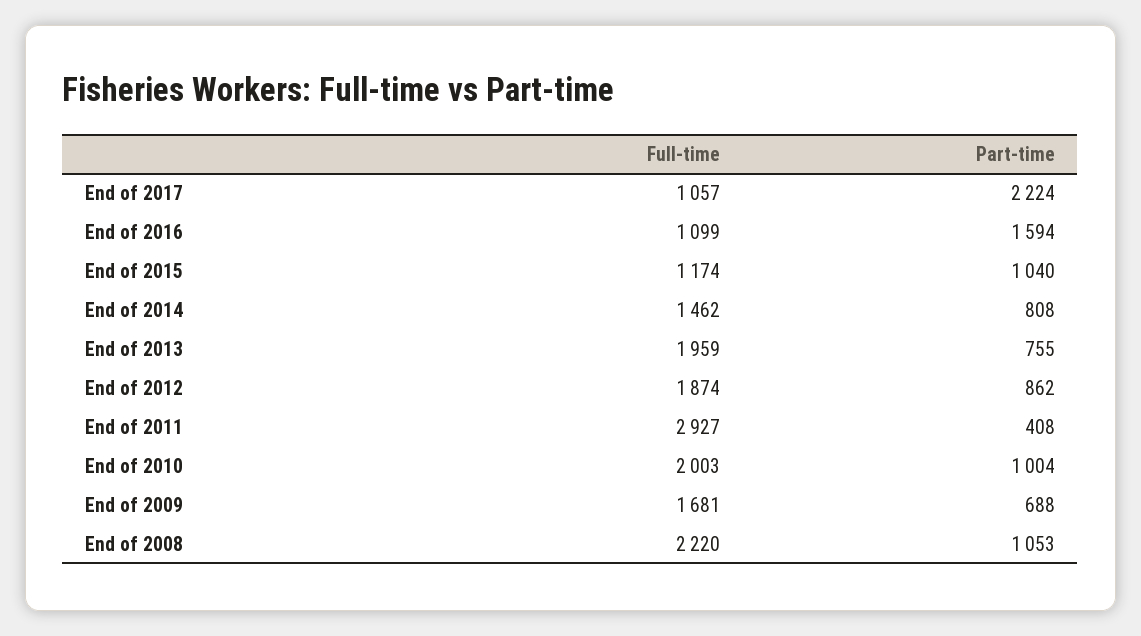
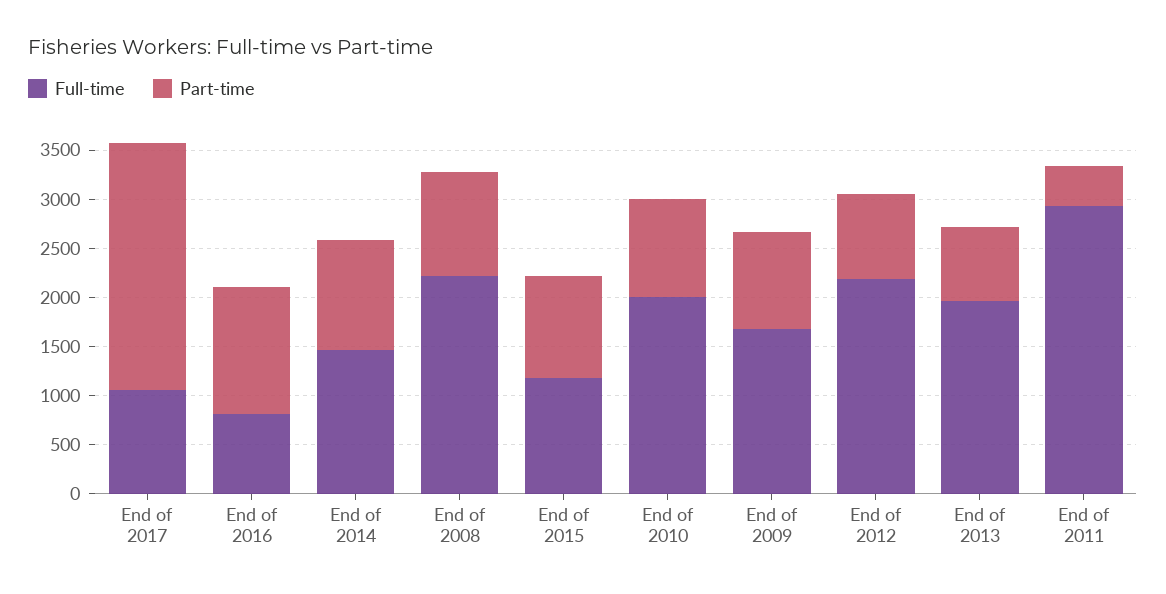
Part-time, End of 2017: 2224 -> 2500
Full-time, End of 2016: 1099 -> 800
Part-time, End of 2016: 1594 -> 1300
Part-time, End of 2014: 808 -> 1100
Full-time, End of 2012: 1874 -> 2200
Part-time, End of 2009: 688 -> 1000

